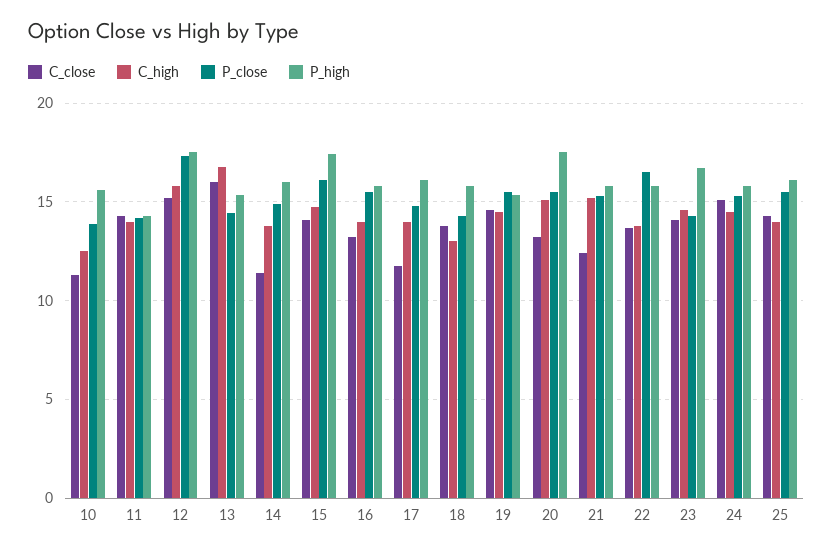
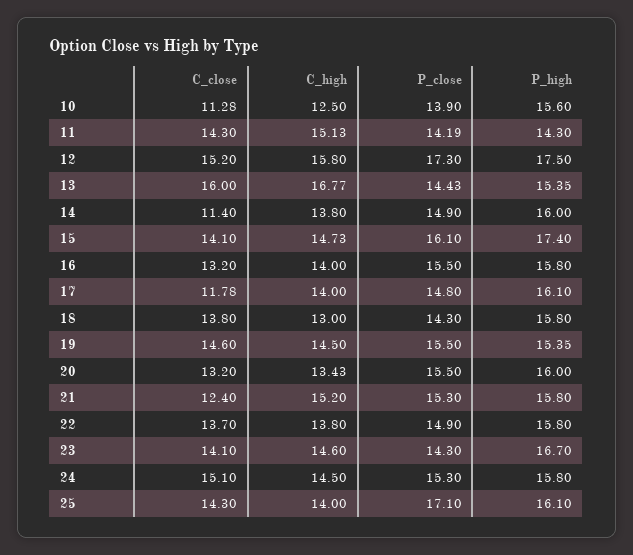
C_high, 11: 14 -> 15.13
C_high, 20: 15 -> 13.43
P_high, 20: 17.5 -> 16
P_close, 22: 16.5 -> 14.9
P_close, 25: 15.5 -> 17.1

